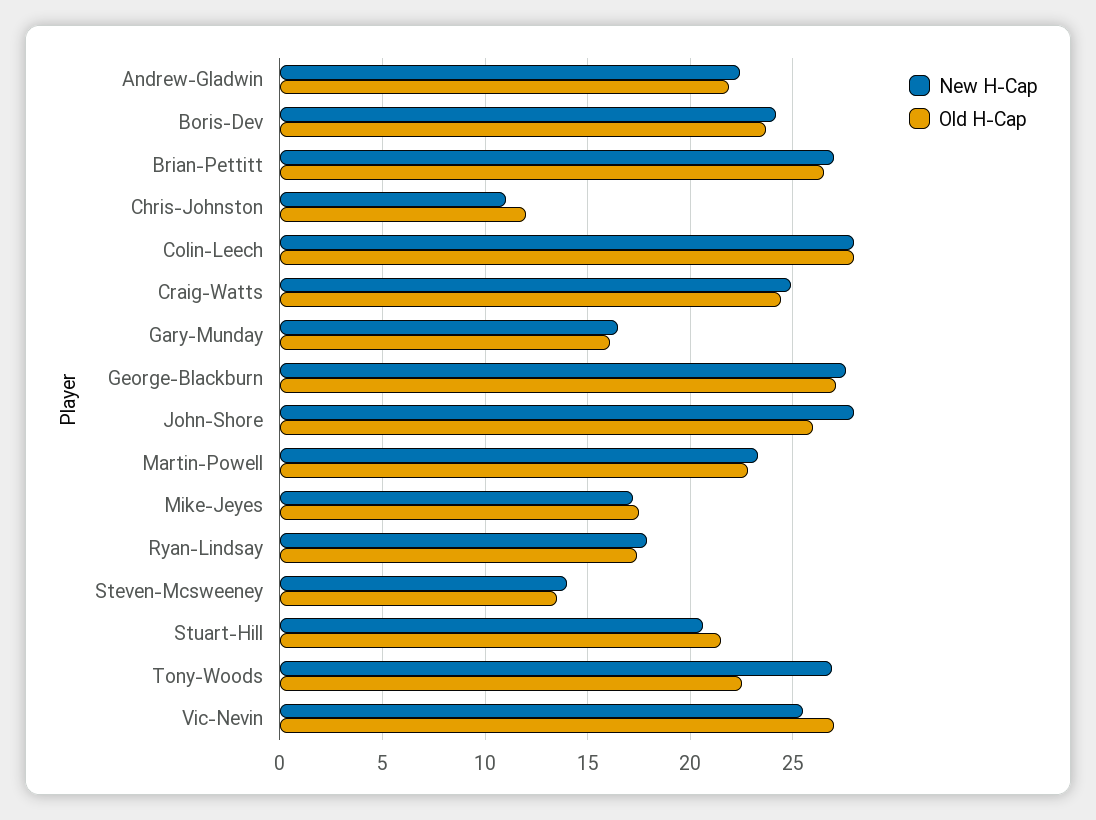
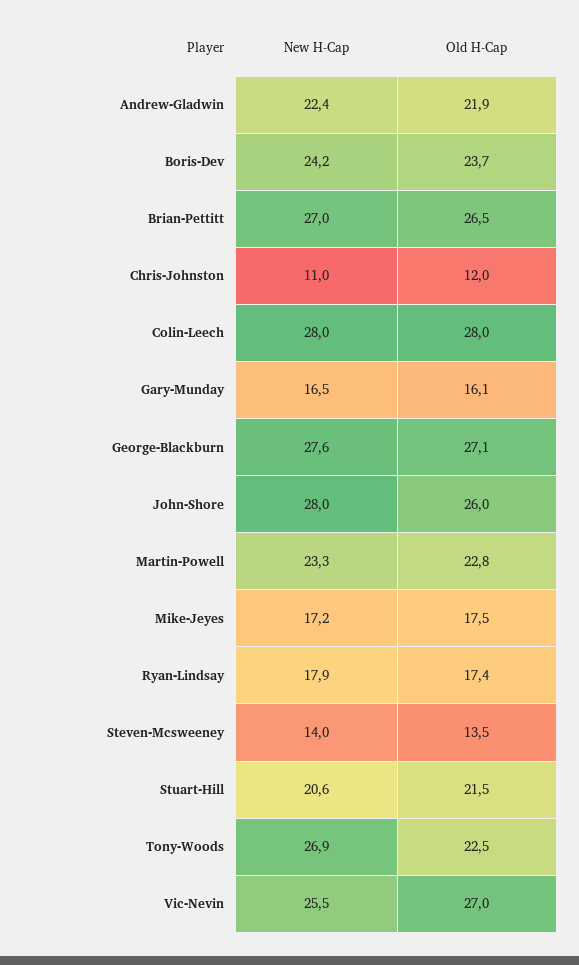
New H-Cap, Craig-Watts: 25 -> none
Old H-Cap, Craig-Watts: 24.5 -> none

